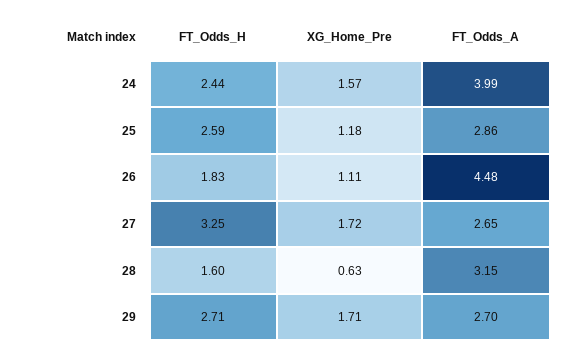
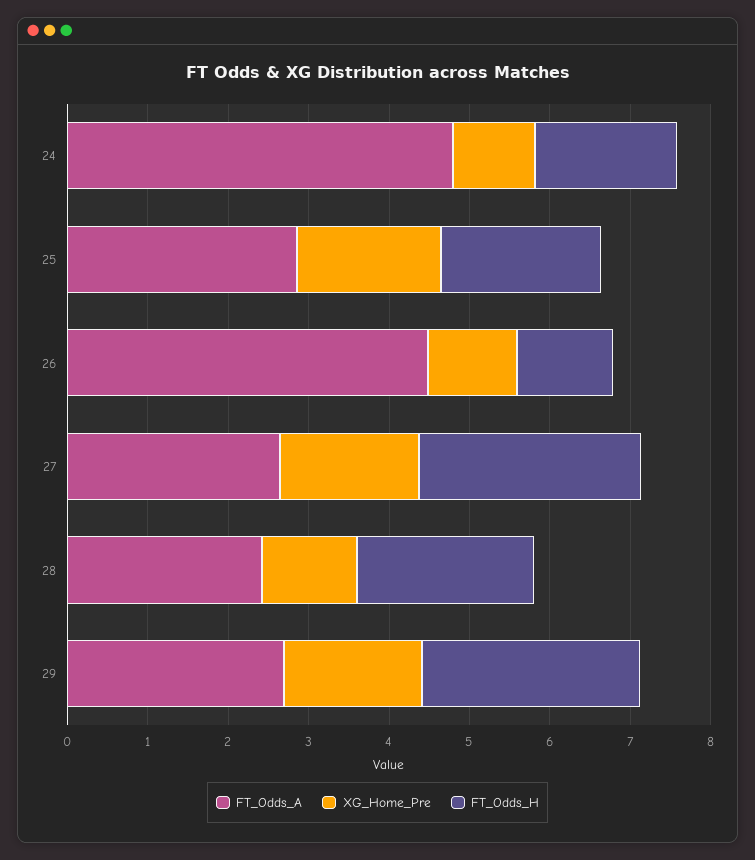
FT_Odds_H, 24: 2.44 -> 1.8
XG_Home_Pre, 24: 1.57 -> 1
FT_Odds_A, 24: 3.99 -> 4.8
FT_Odds_H, 25: 2.59 -> 2
XG_Home_Pre, 25: 1.18 -> 1.8
FT_Odds_H, 26: 1.83 -> 1.2
FT_Odds_H, 27: 3.25 -> 2.8
FT_Odds_H, 28: 1.6 -> 2.2
XG_Home_Pre, 28: 0.63 -> 1.2
FT_Odds_A, 28: 3.15 -> 2.4

